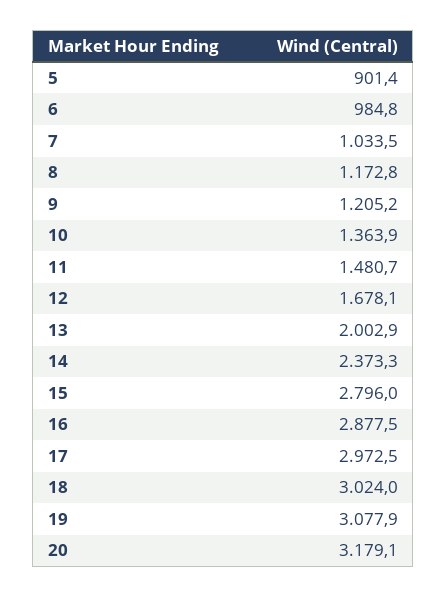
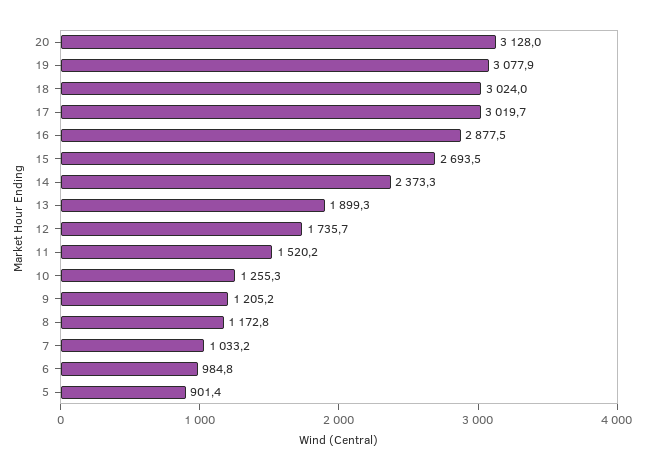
7: 1033.5 -> 1033.2
10: 1363.9 -> 1255.3
11: 1480.7 -> 1520.2
12: 1678.1 -> 1735.7
13: 2002.9 -> 1899.3
15: 2796 -> 2693.5
17: 2972.5 -> 3019.7
20: 3179.1 -> 3128

